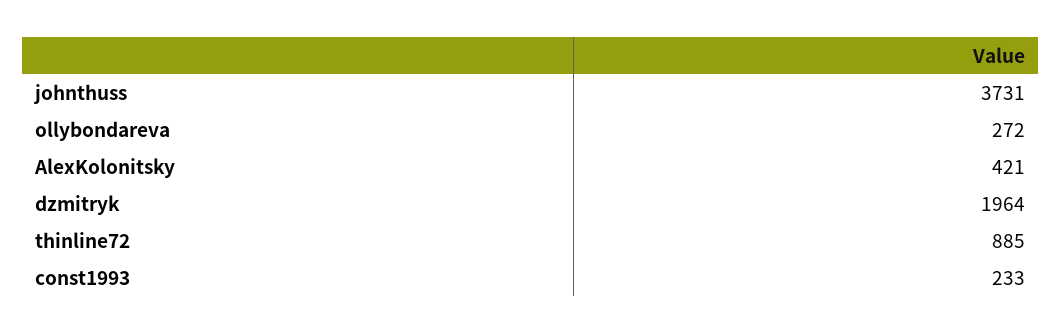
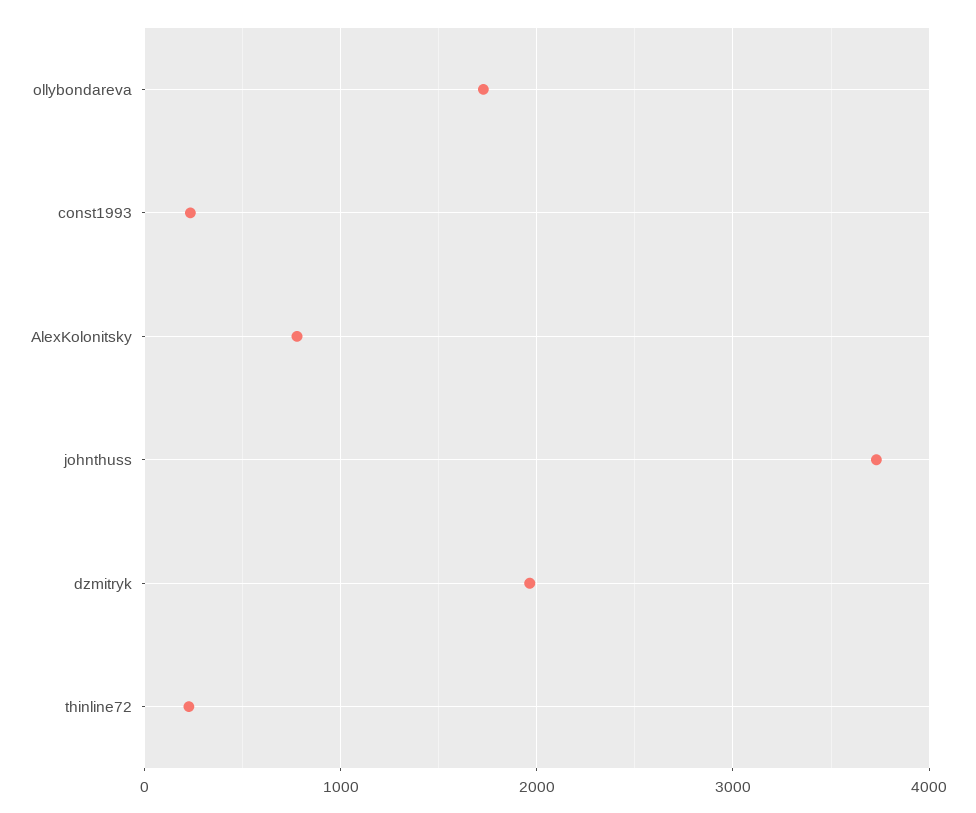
ollybondareva: 272 -> 1700
AlexKolonitsky: 421 -> 800
thinline72: 885 -> 200

